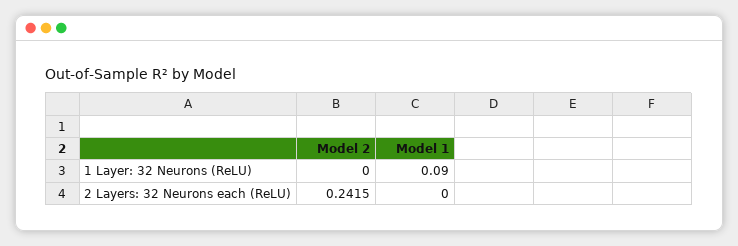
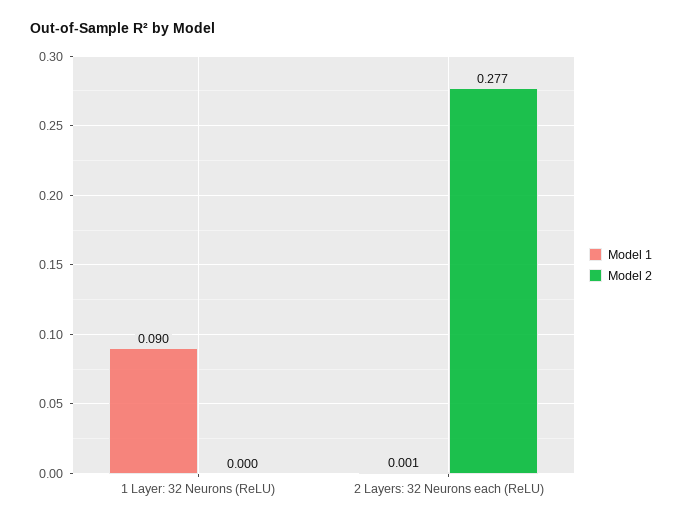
Model 2, 2 Layers: 32 Neurons each (ReLU): 0.2415 -> 0.277
Model 1, 2 Layers: 32 Neurons each (ReLU): 0 -> 0.001

